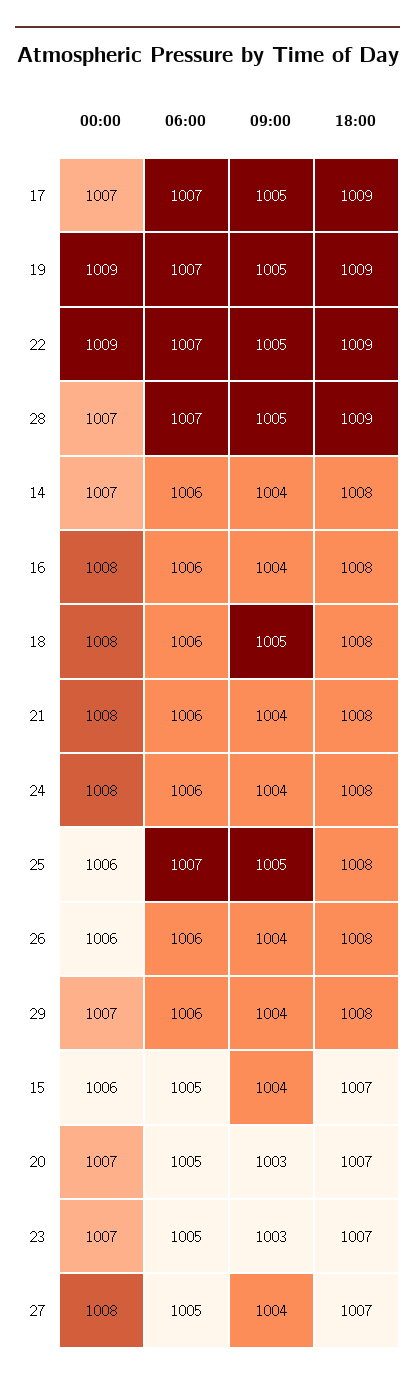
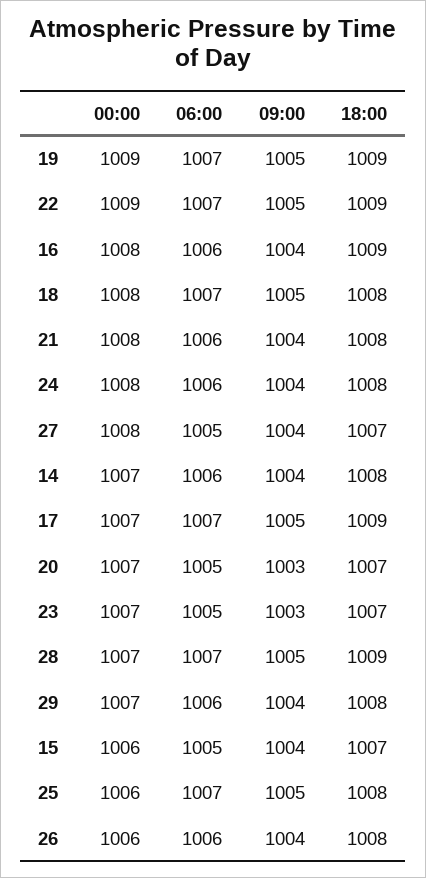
18:00, 16: 1008 -> 1009
06:00, 18: 1006 -> 1007

